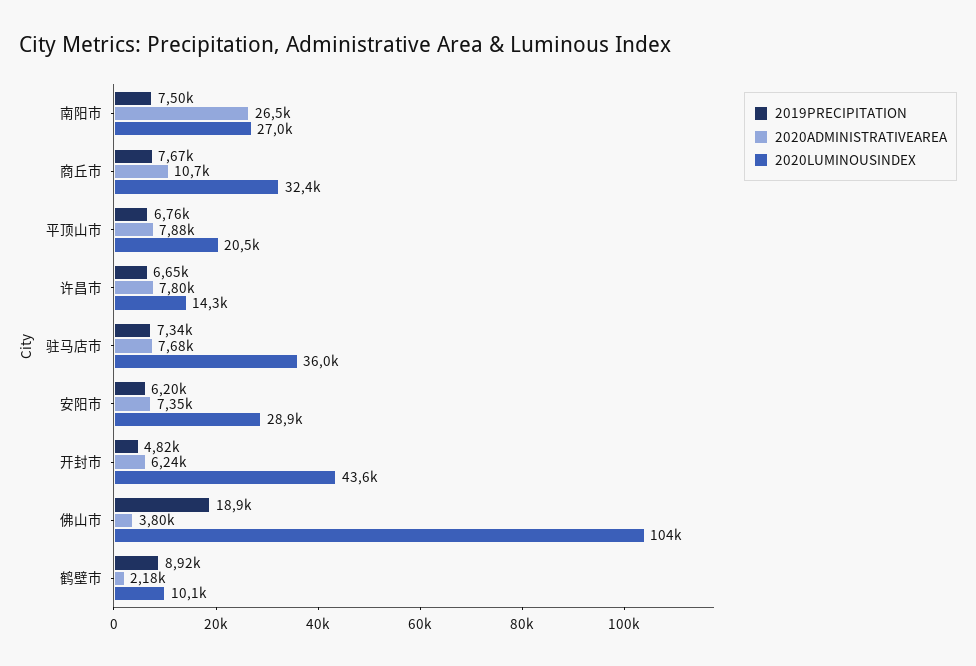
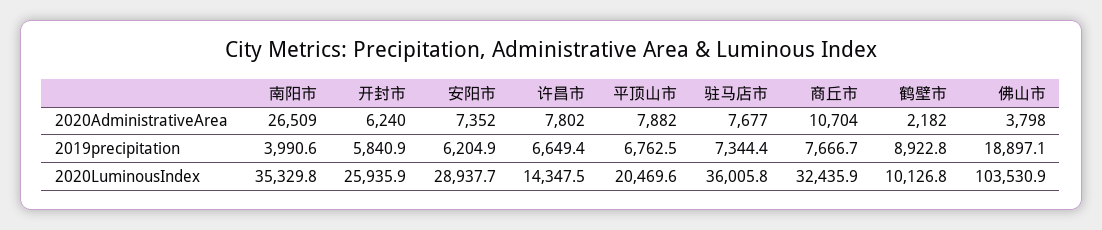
2019PRECIPITATION, 南阳市: 7500 -> 3990.6
2020LUMINOUSINDEX, 南阳市: 27000 -> 35329.8
2019PRECIPITATION, 开封市: 4820 -> 5840.9
2020LUMINOUSINDEX, 开封市: 43600 -> 25935.9

